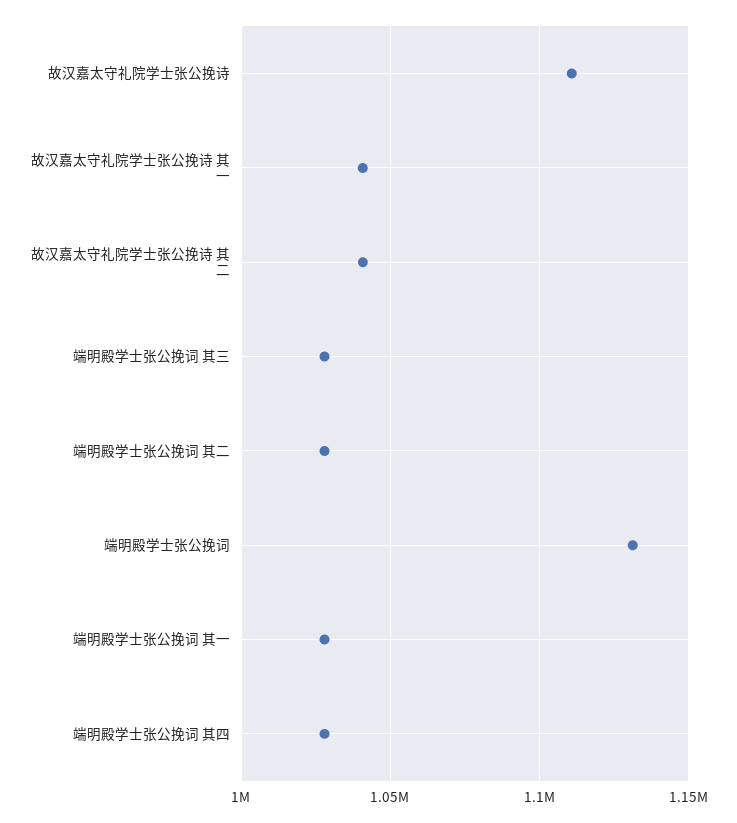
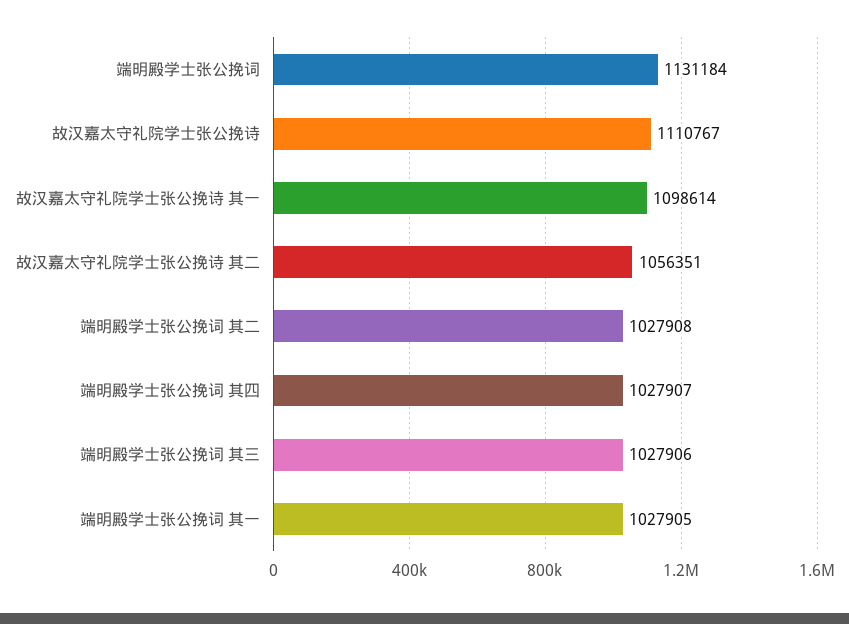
故汉嘉太守礼院学士张公挽诗 其一: 1040000 -> 1098614
故汉嘉太守礼院学士张公挽诗 其二: 1040000 -> 1056351

